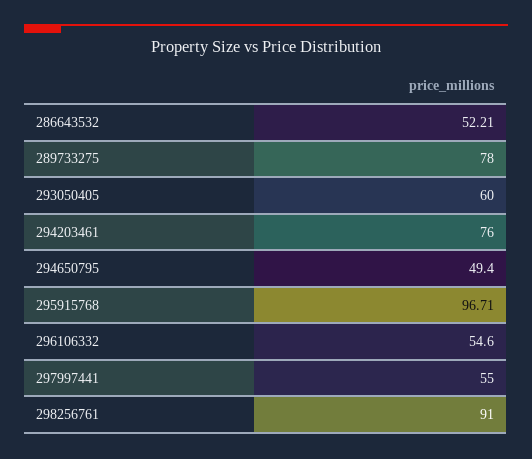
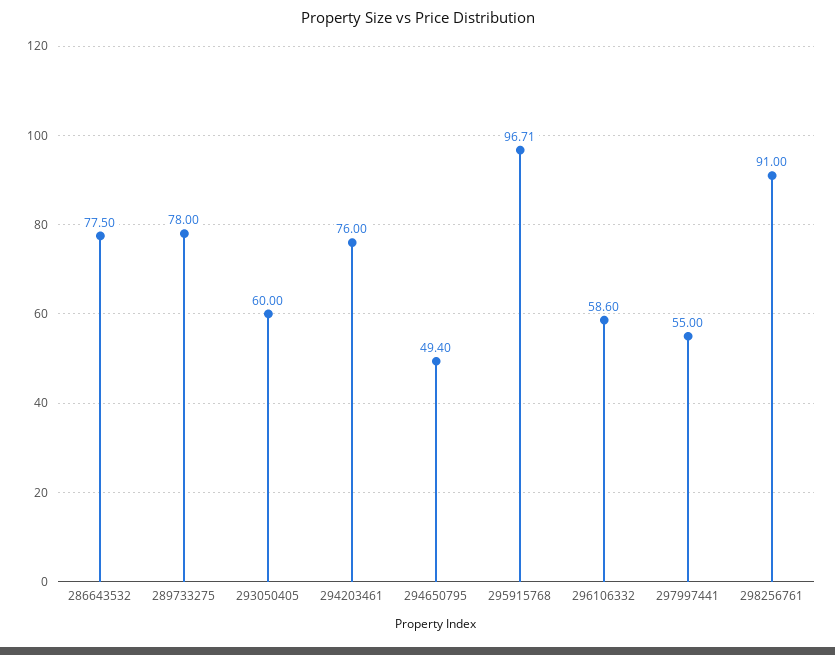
286643532: 52.21 -> 77.5
296106332: 54.6 -> 58.6

